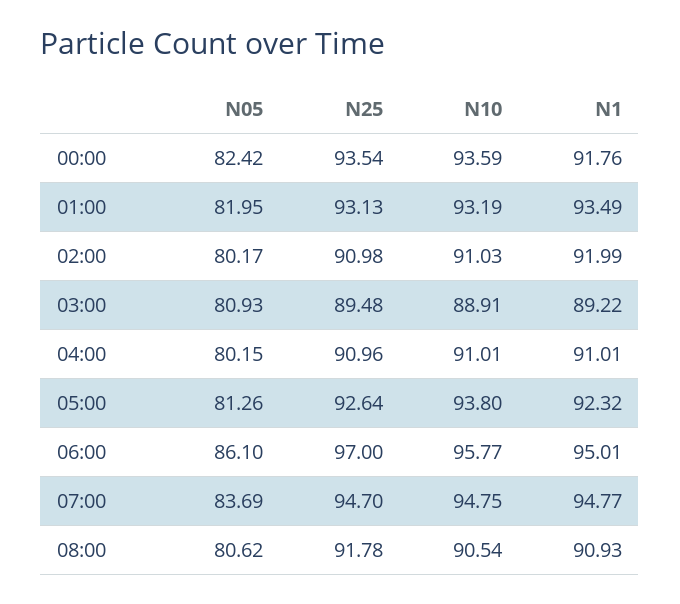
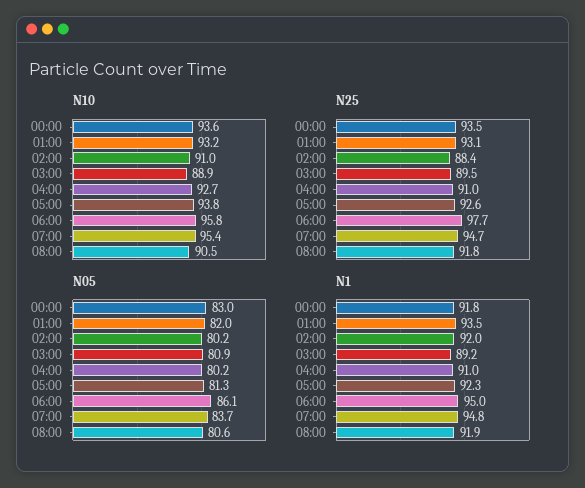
N05, 00:00: 82.42 -> 83
N25, 02:00: 90.98 -> 88.4
N10, 04:00: 91.01 -> 92.7
N25, 06:00: 97 -> 97.7
N10, 07:00: 94.75 -> 95.4
N1, 08:00: 90.93 -> 91.9

